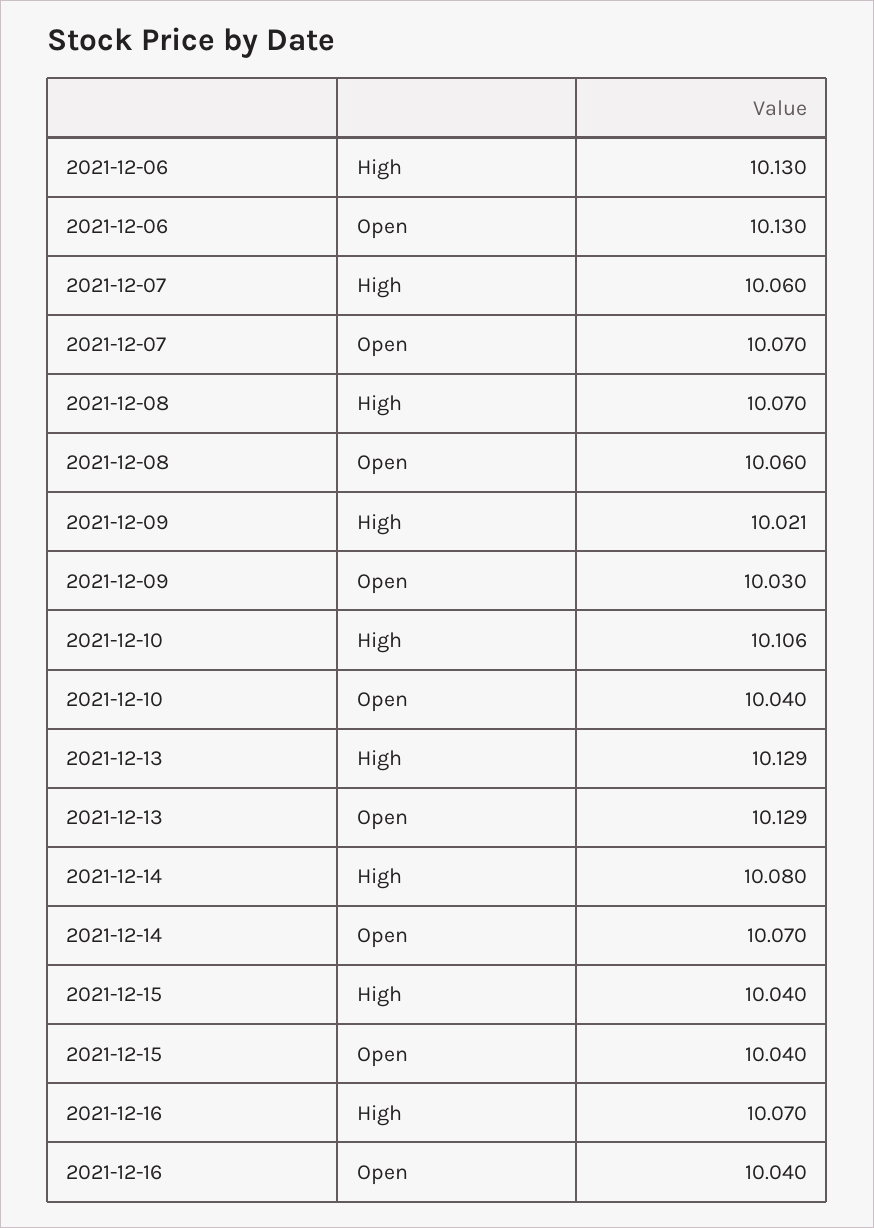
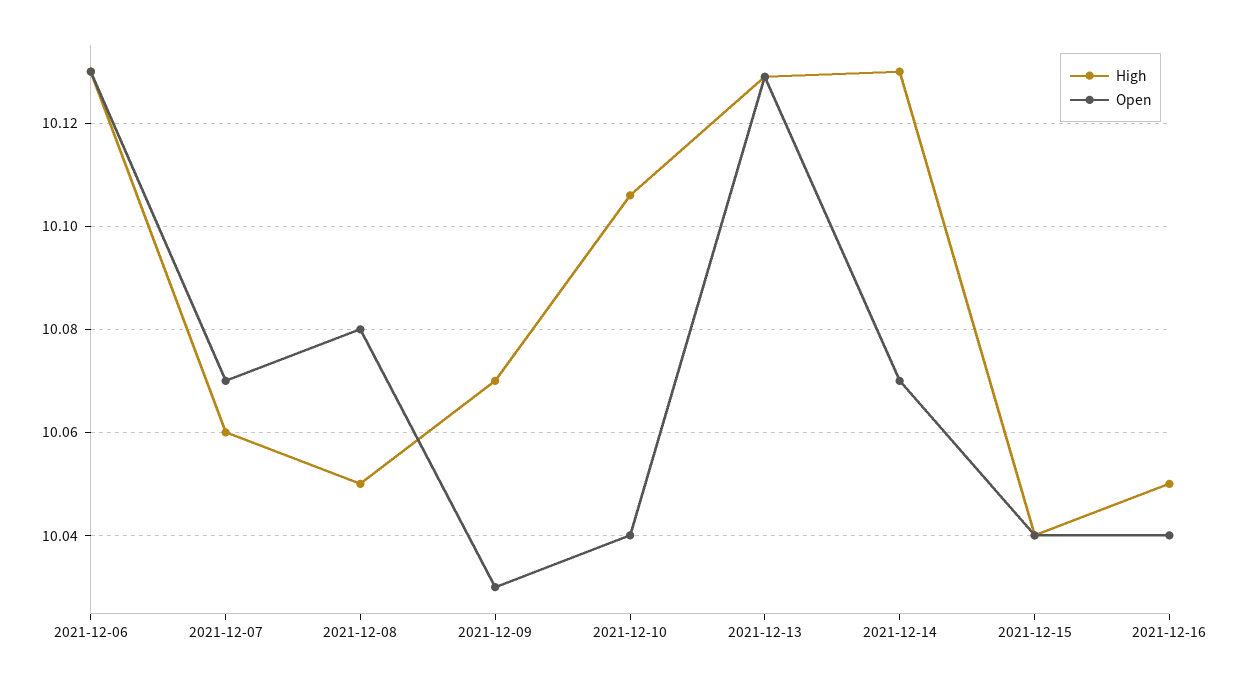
High, 2021-12-08: 10.07 -> 10.05
Open, 2021-12-08: 10.06 -> 10.08
High, 2021-12-09: 10.021 -> 10.07
High, 2021-12-14: 10.08 -> 10.13
High, 2021-12-16: 10.07 -> 10.05

